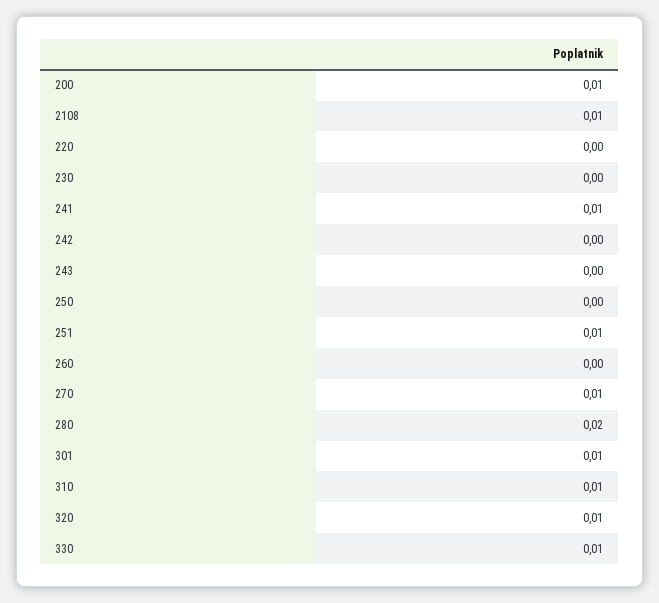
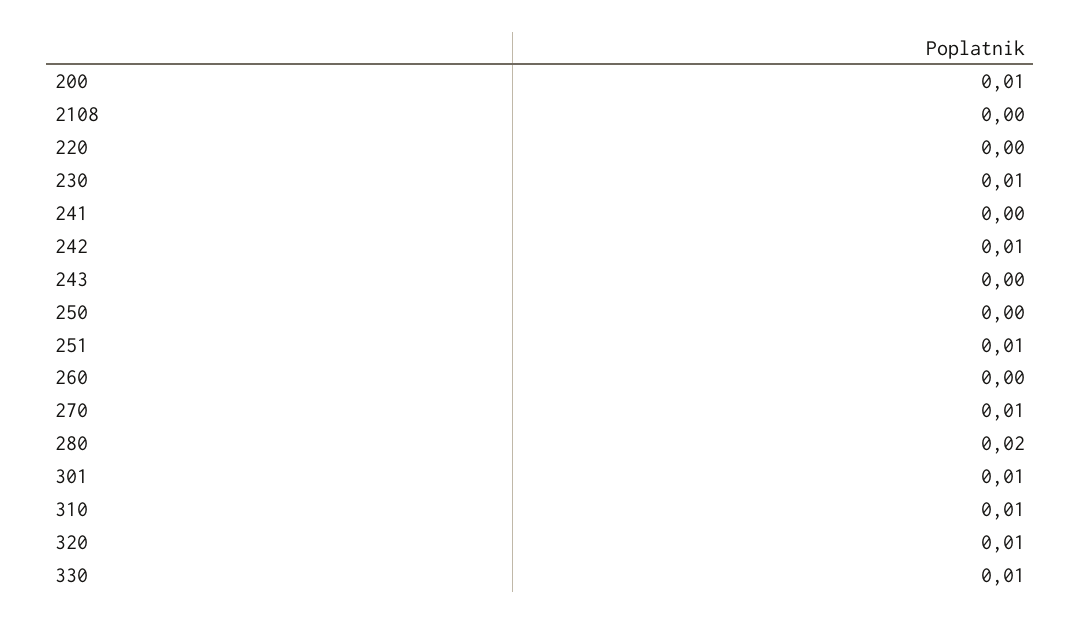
2108: 0.01 -> 0
230: 0 -> 0.01
241: 0.01 -> 0
242: 0 -> 0.01

